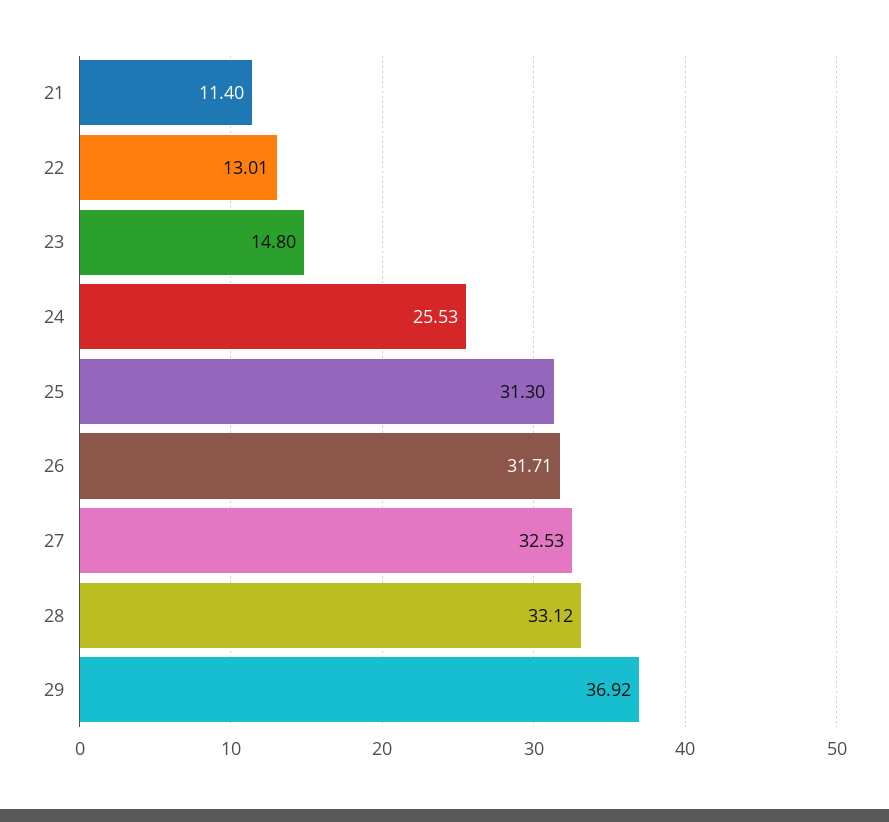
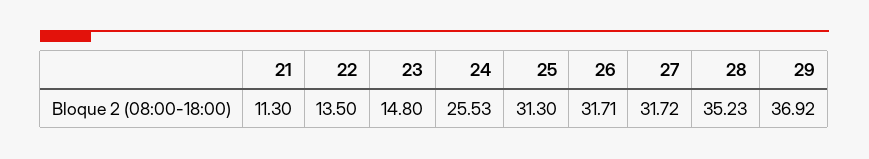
21: 11.4 -> 11.3
22: 13.01 -> 13.5
27: 32.53 -> 31.72
28: 33.12 -> 35.23

